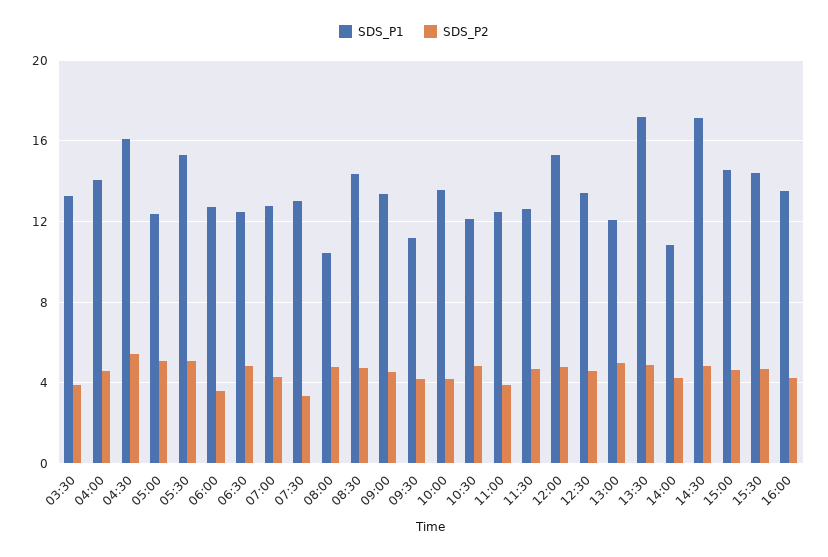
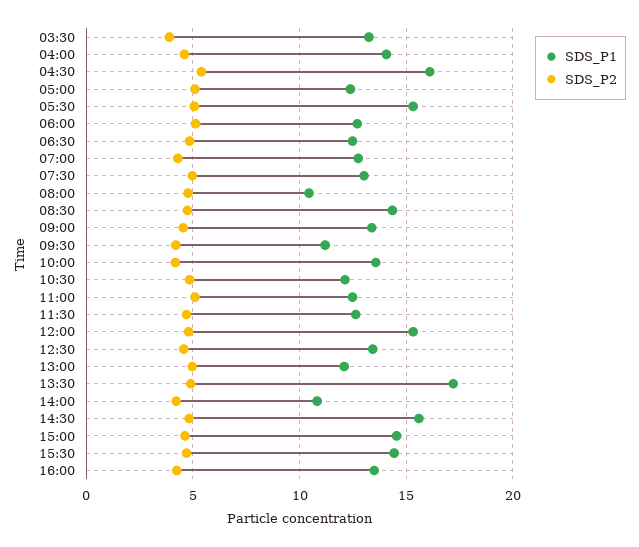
SDS_P2, 06:00: 3.5 -> 5
SDS_P2, 07:30: 3.5 -> 5
SDS_P2, 11:00: 4 -> 5
SDS_P1, 14:30: 17 -> 15.5

